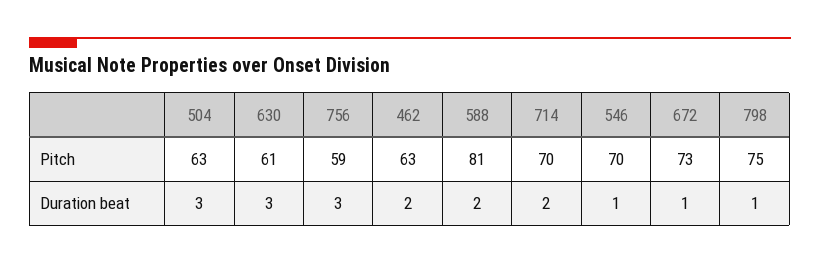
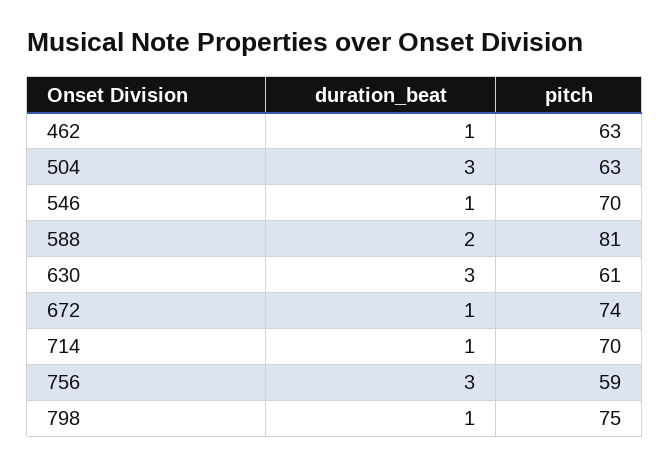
672, Pitch: 73 -> 74
462, Duration beat: 2 -> 1
714, Duration beat: 2 -> 1

